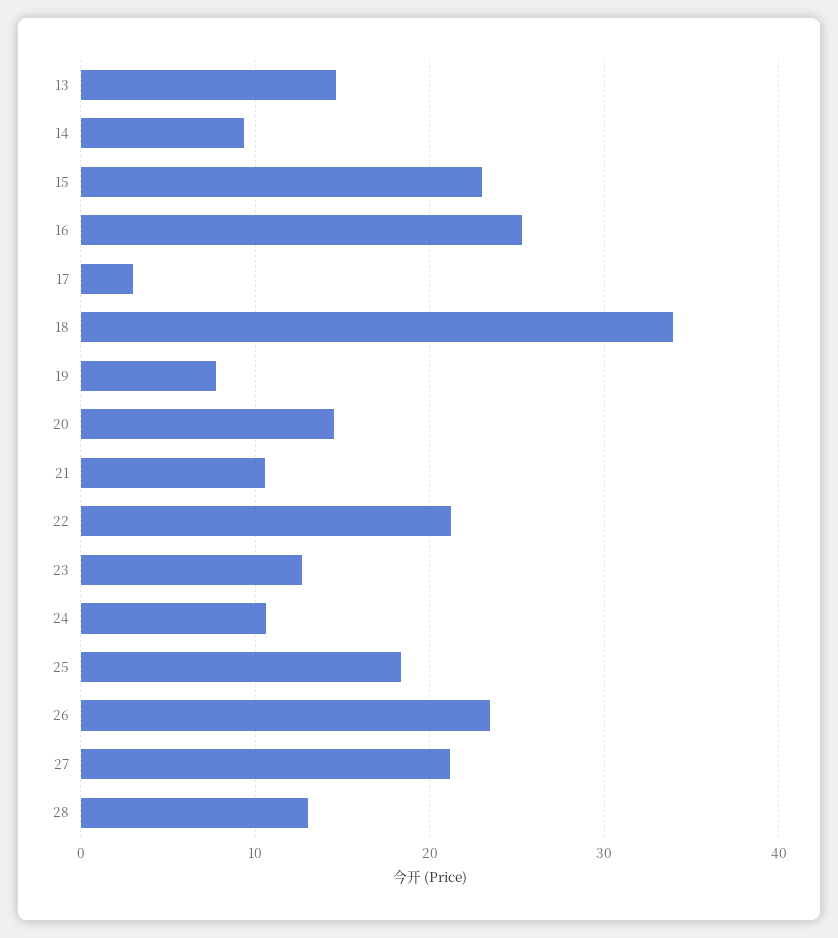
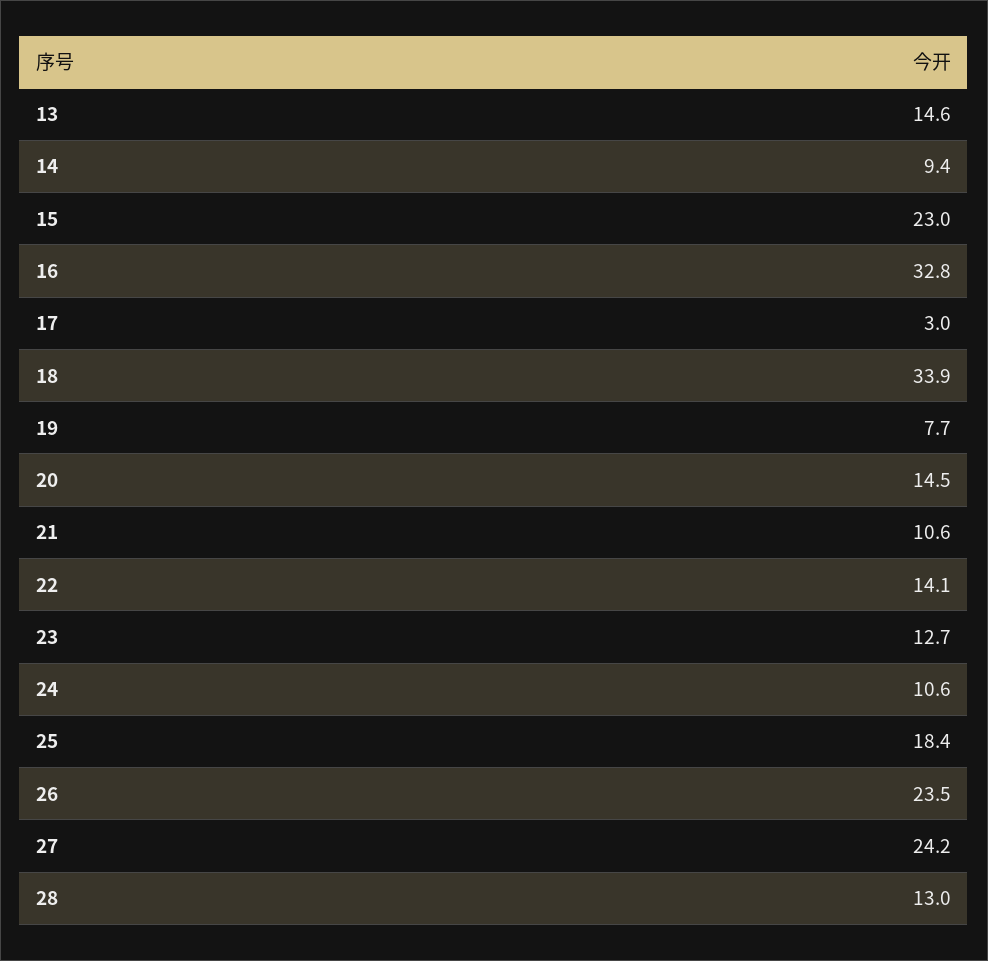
16: 25 -> 32.8
22: 21 -> 14.1
27: 21 -> 24.2

